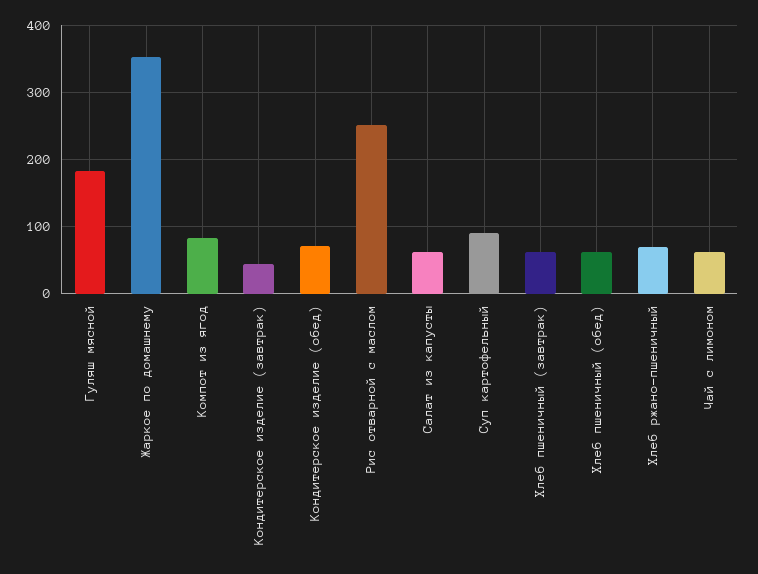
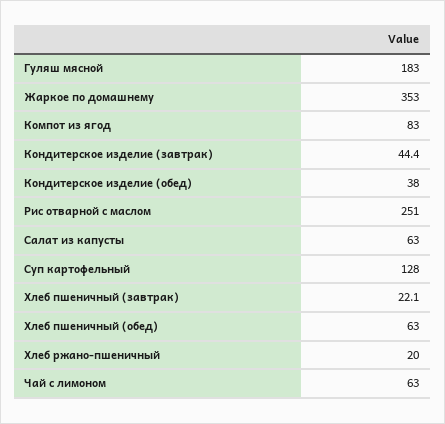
Кондитерское изделие (обед): 70 -> 38
Суп картофельный: 90 -> 128
Хлеб пшеничный (завтрак): 60 -> 22.1
Хлеб ржано-пшеничный: 70 -> 20

